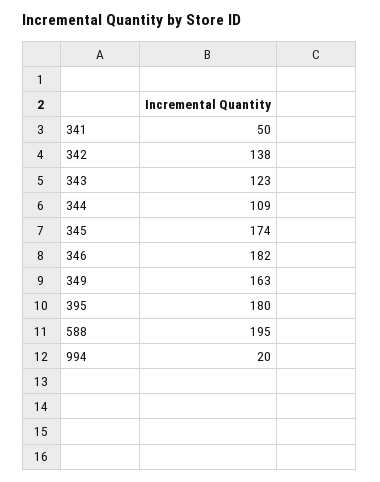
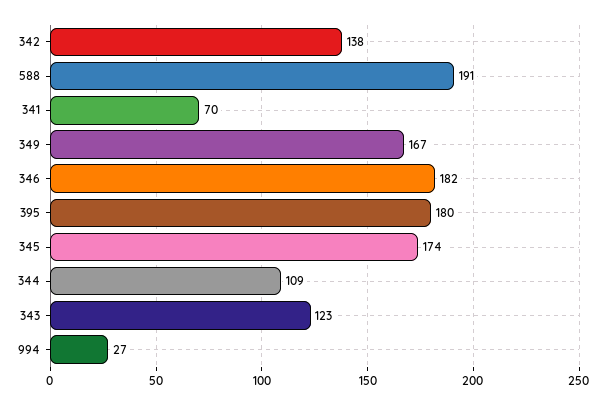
341: 50 -> 70
349: 163 -> 167
588: 195 -> 191
994: 20 -> 27

